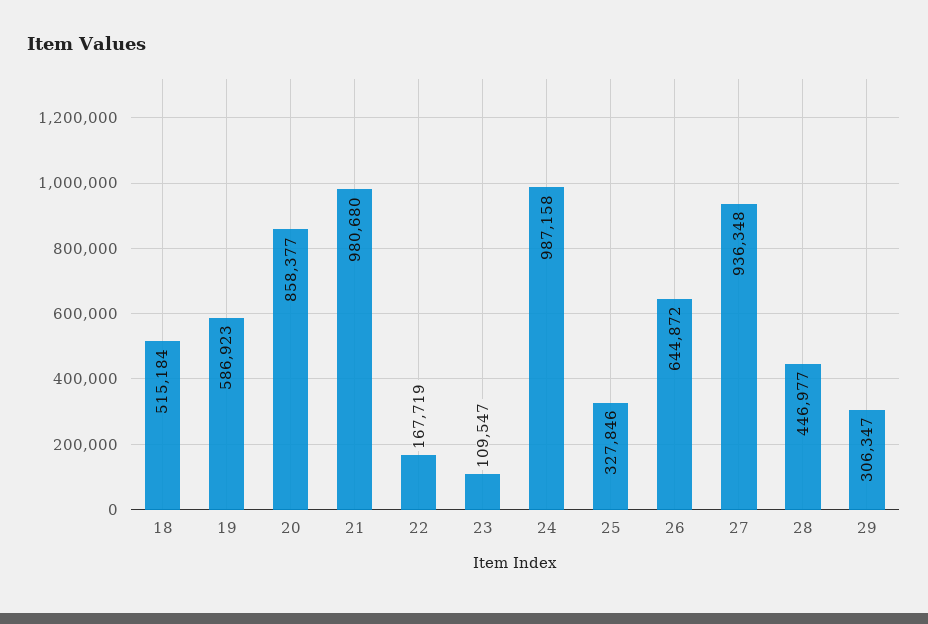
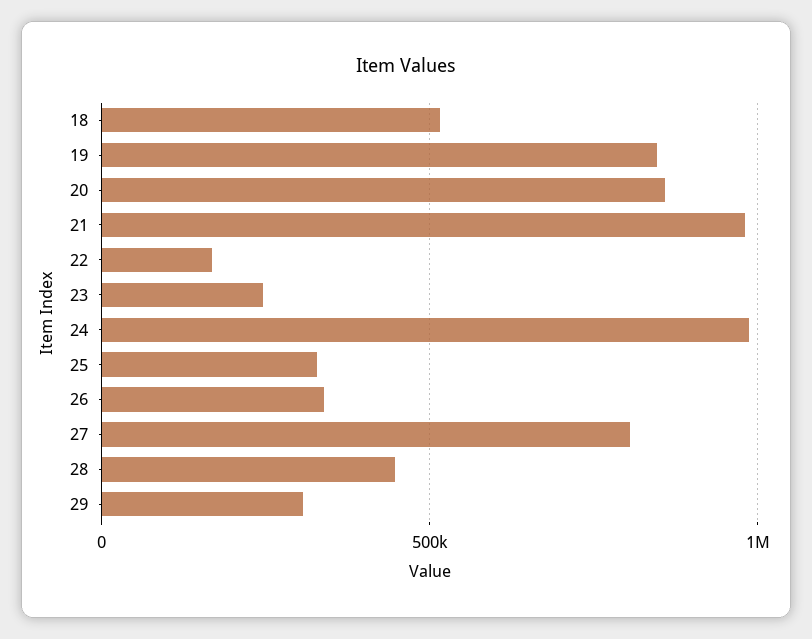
19: 586923 -> 850000
23: 109547 -> 250000
26: 644872 -> 350000
27: 936348 -> 800000

